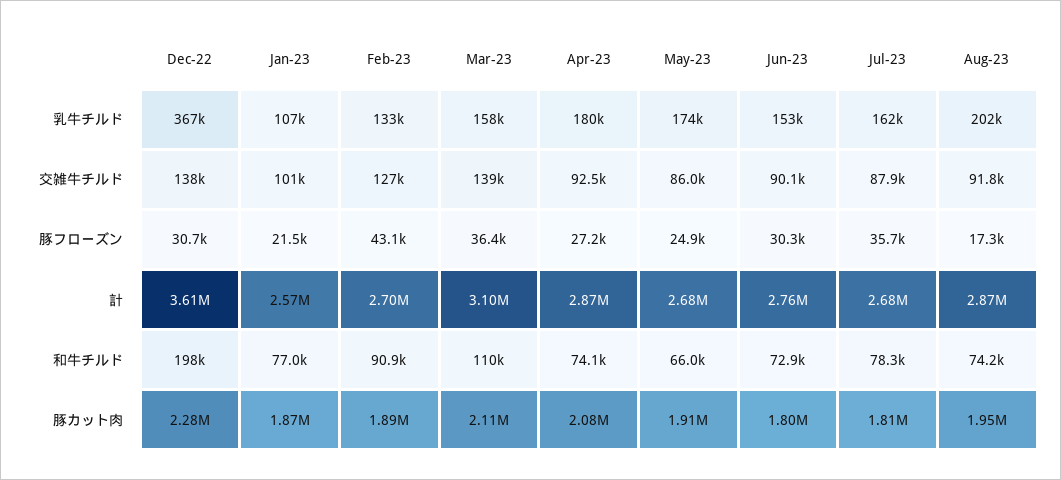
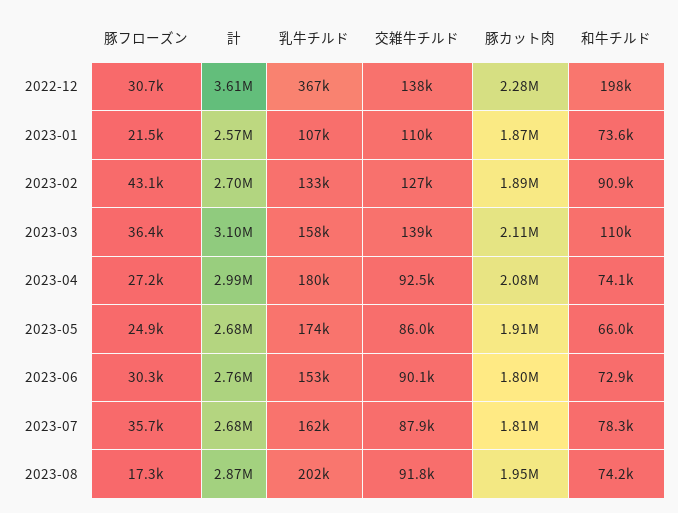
Jan-23, 交雑牛チルド: 101000 -> 110000
Apr-23, 計: 2870000 -> 2990000
Jan-23, 和牛チルド: 77000 -> 73600

